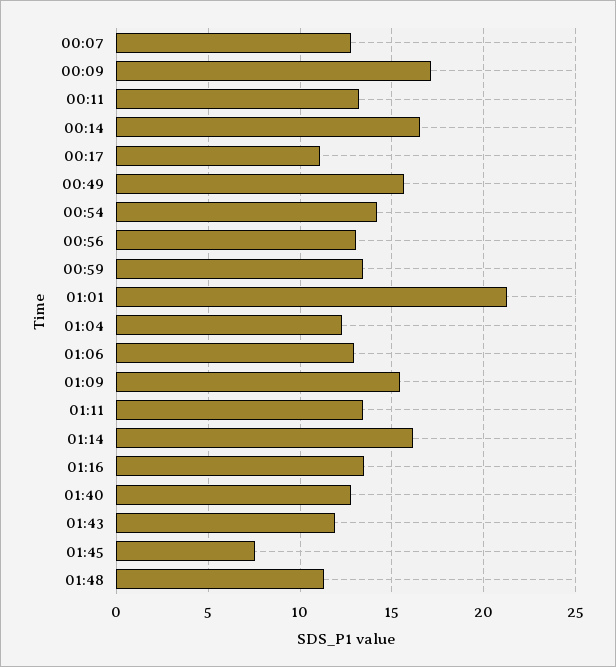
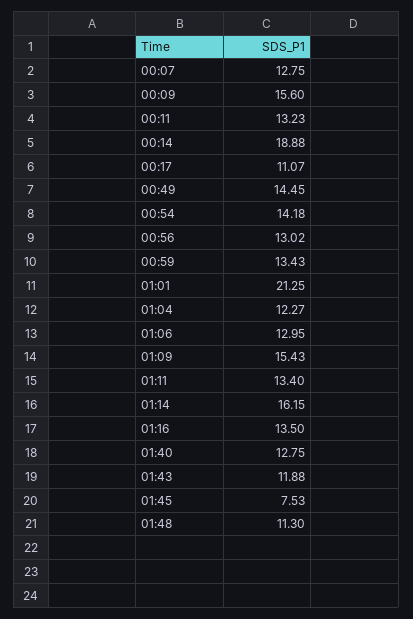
00:09: 17 -> 15.6
00:14: 16.5 -> 18.88
00:49: 15.5 -> 14.45

